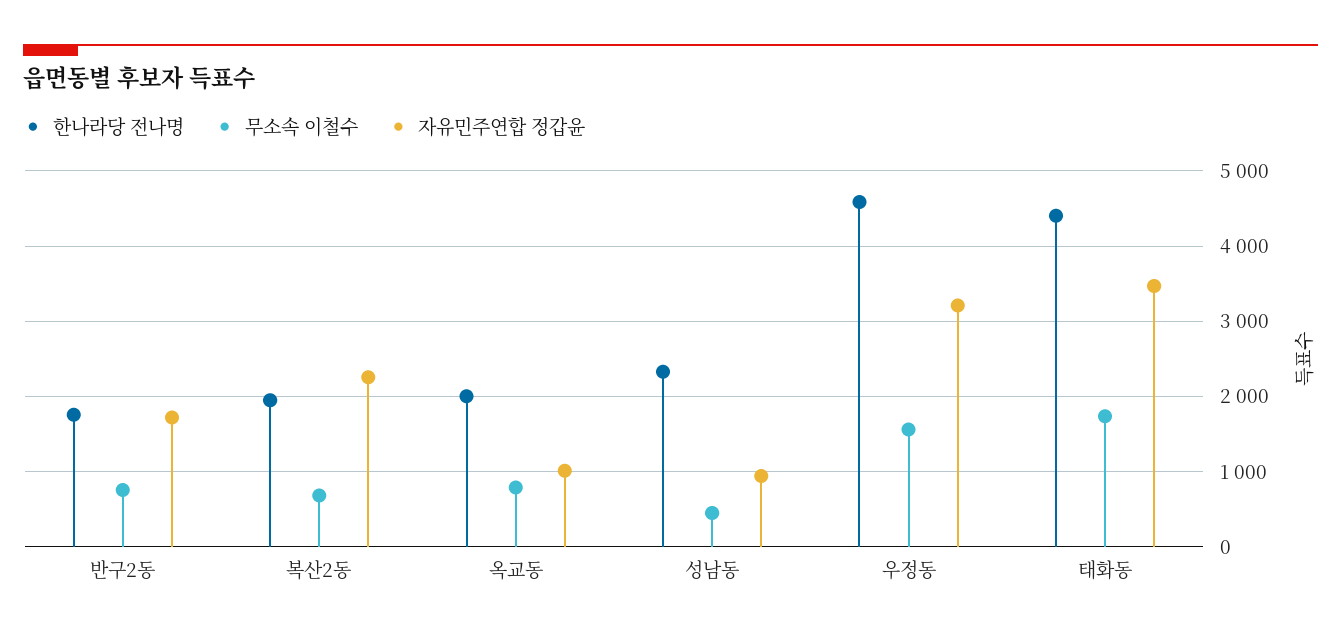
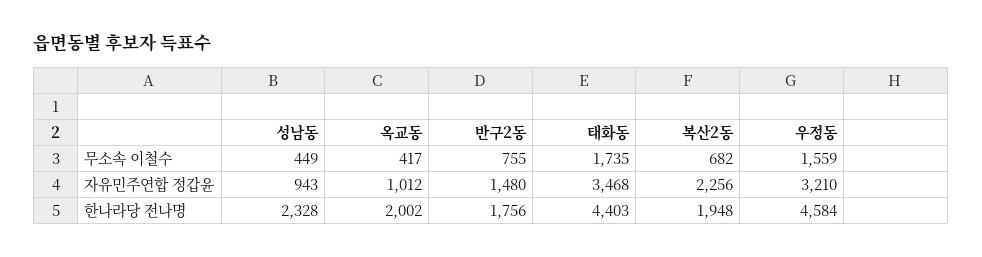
자유민주연합 정갑윤, 반구2동: 1700 -> 1480
무소속 이철수, 옥교동: 800 -> 417

